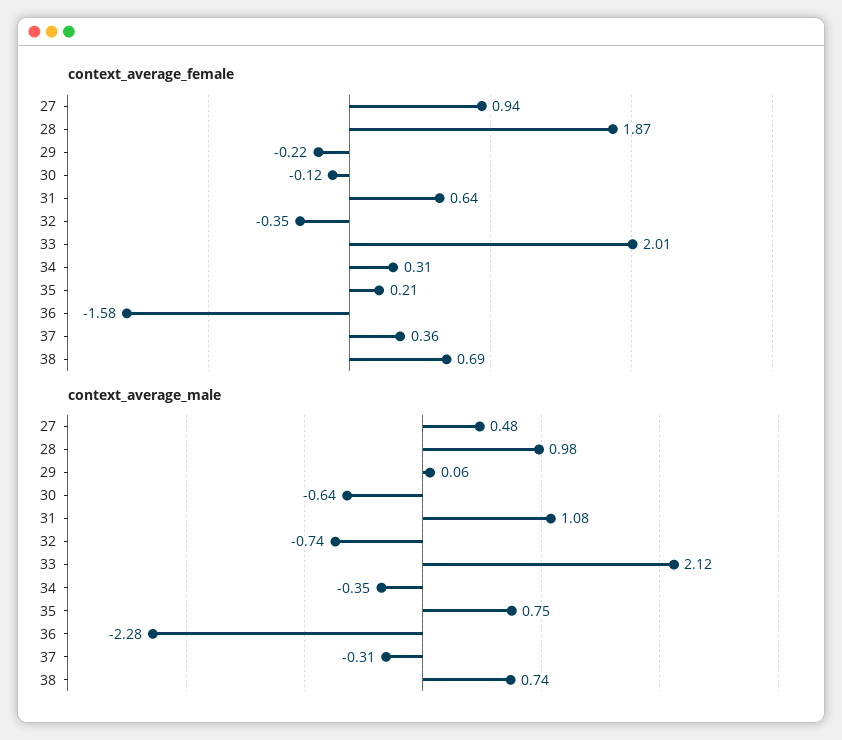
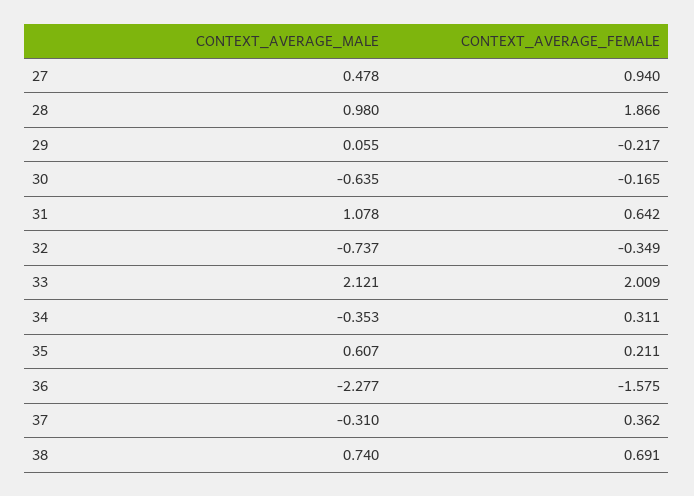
context_average_female, 30: -0.12 -> -0.165
context_average_male, 35: 0.75 -> 0.607

